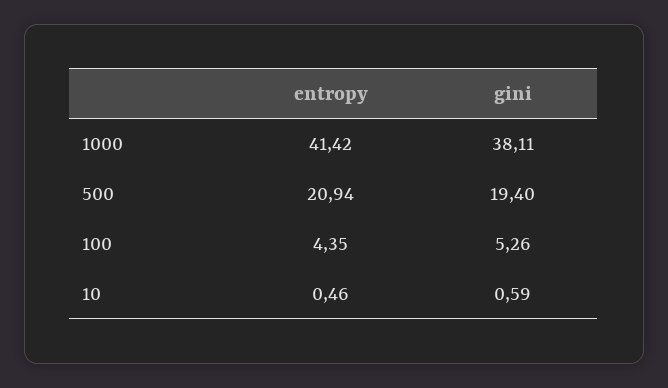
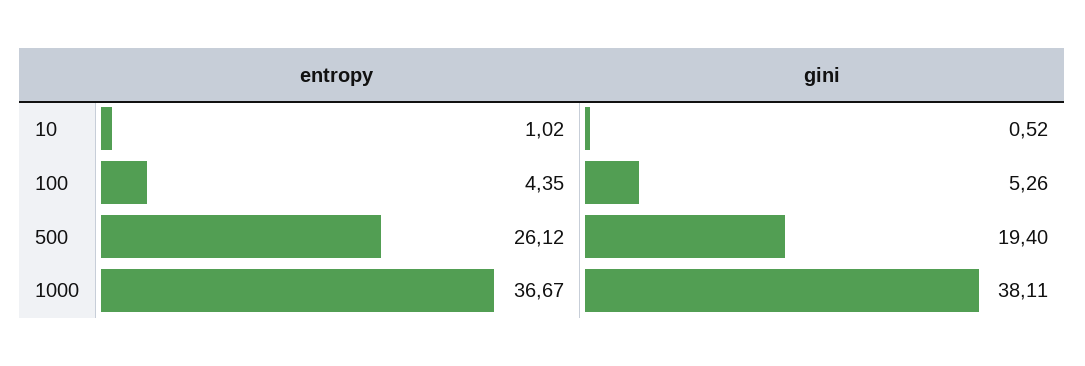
entropy, 1000: 41.42 -> 36.67
entropy, 500: 20.94 -> 26.12
entropy, 10: 0.46 -> 1.02
gini, 10: 0.59 -> 0.52

